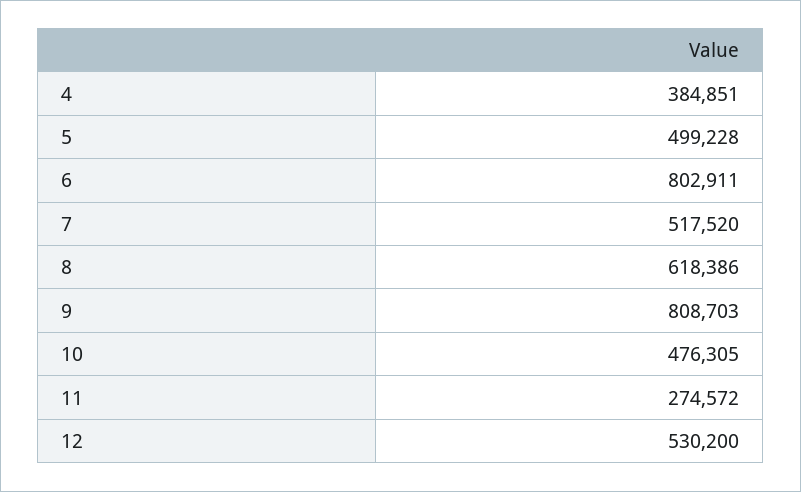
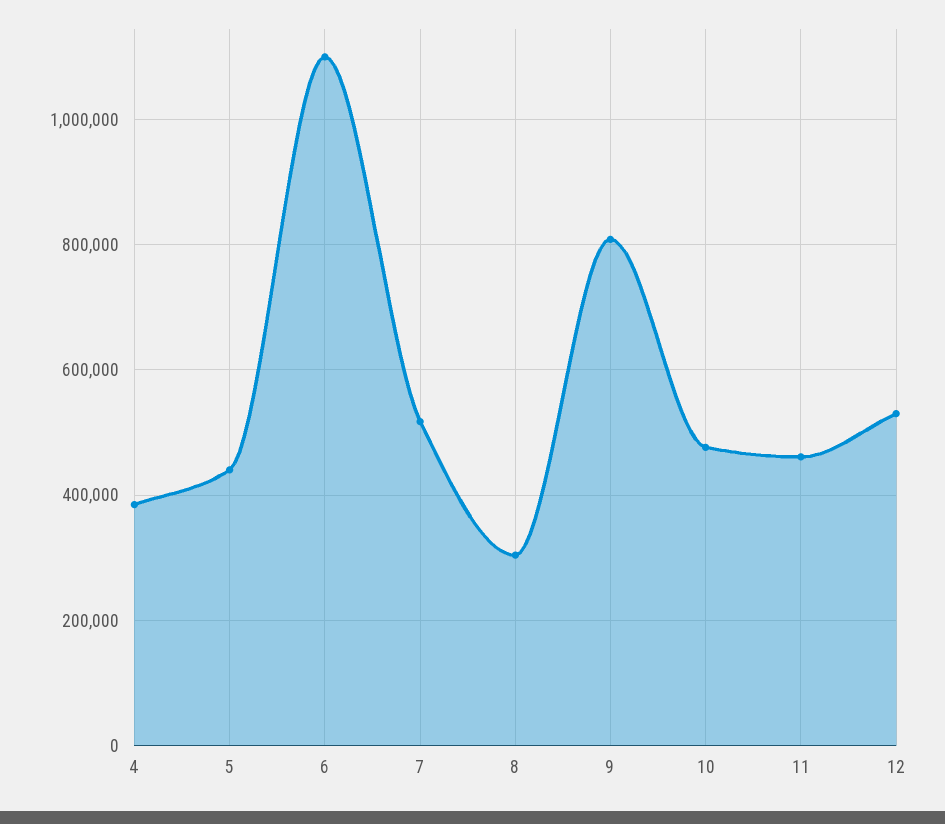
5: 499228 -> 440000
6: 802911 -> 1100000
8: 618386 -> 300000
11: 274572 -> 460000

